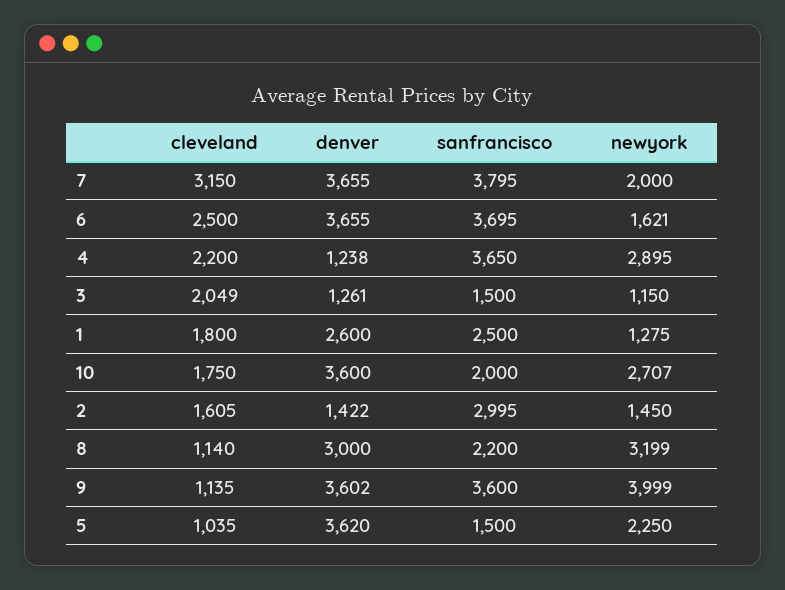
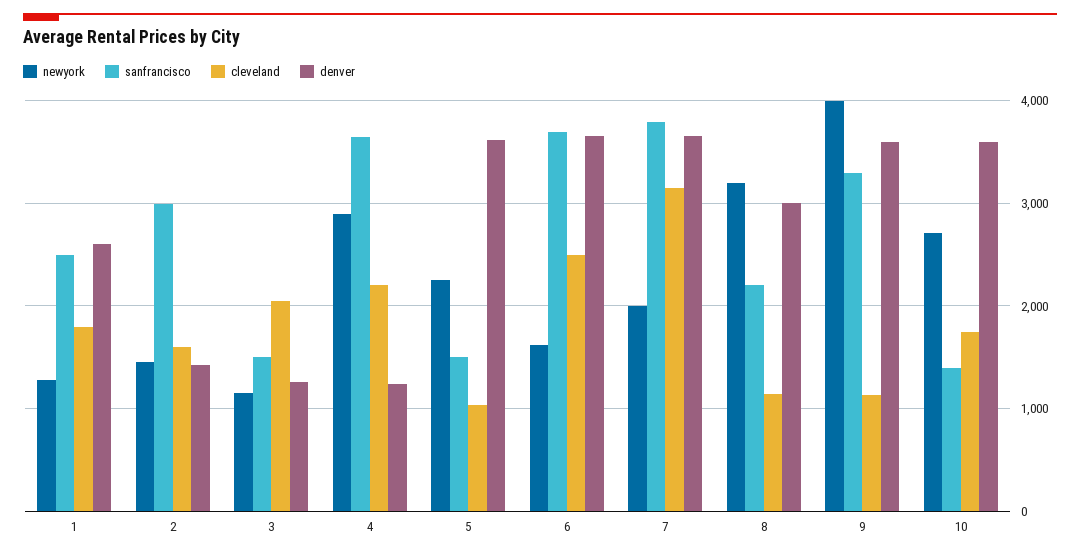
sanfrancisco, 10: 2000 -> 1400
sanfrancisco, 9: 3600 -> 3300

